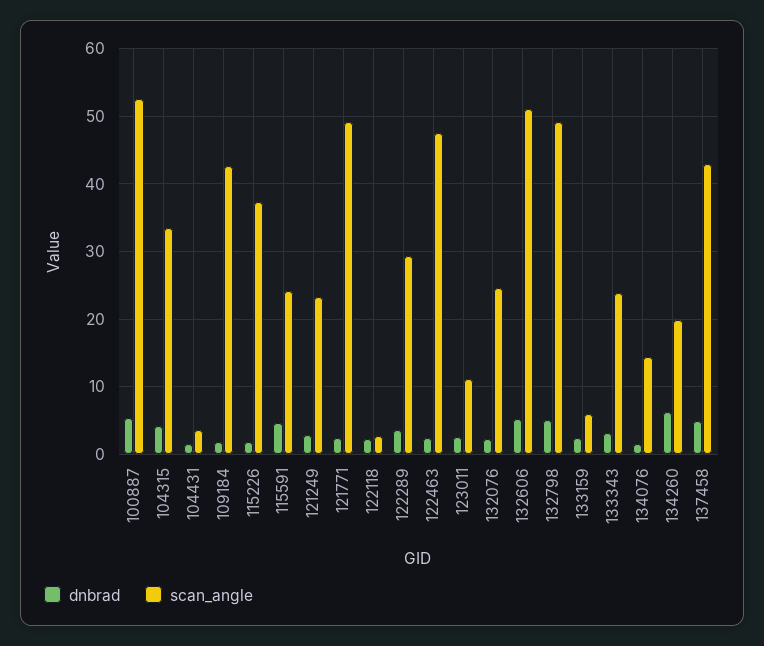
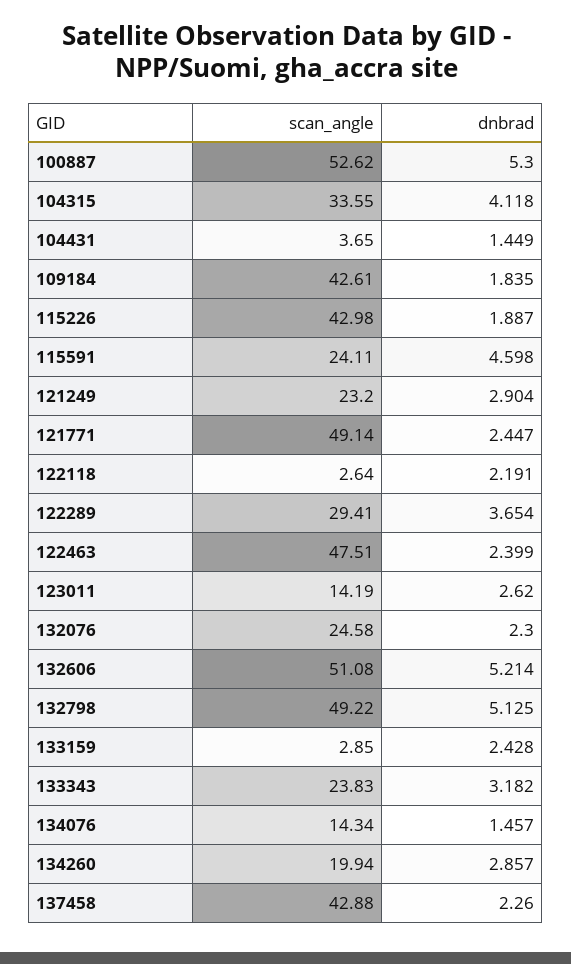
scan_angle, 115226: 37 -> 42.98
scan_angle, 123011: 11 -> 14.19
scan_angle, 133159: 6 -> 2.85
dnbrad, 134260: 6 -> 2.857
dnbrad, 137458: 5 -> 2.26

